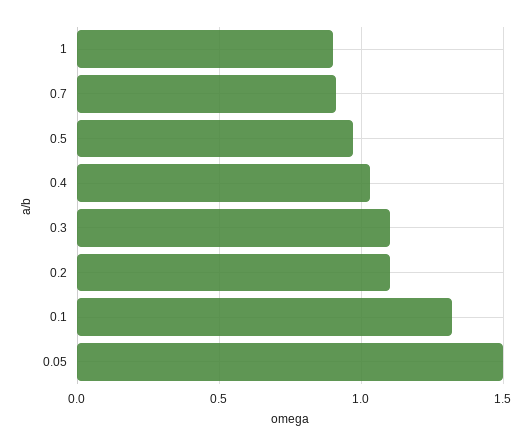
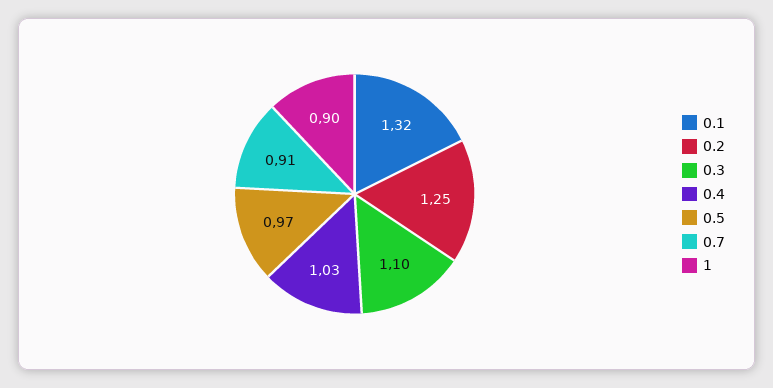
0.2: 1.1 -> 1.25
0.05: 1.5 -> none

